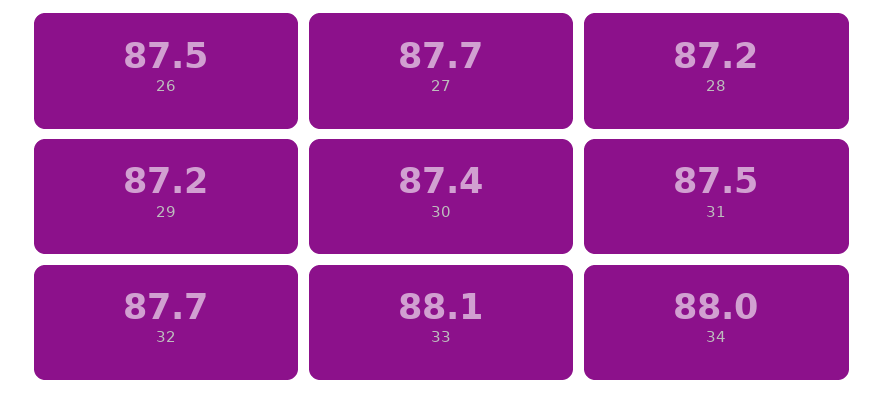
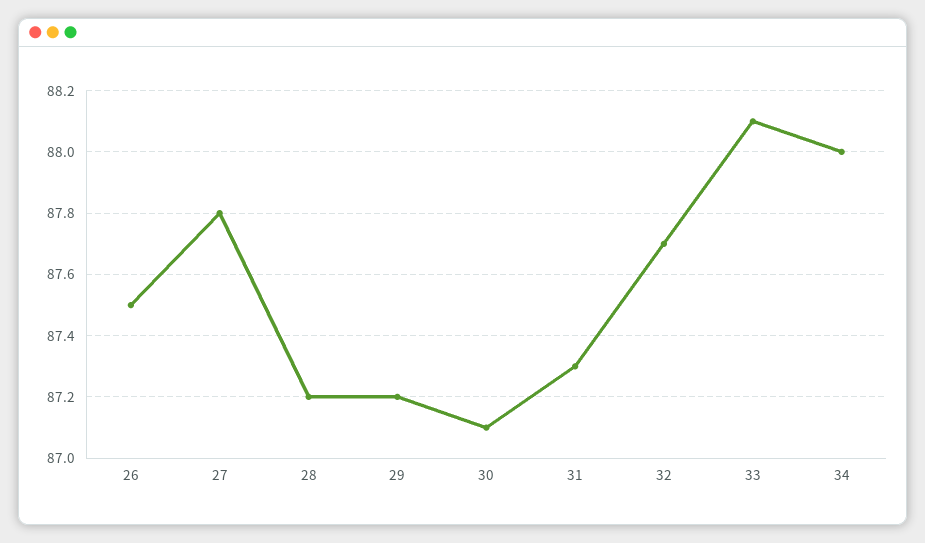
27: 87.7 -> 87.8
30: 87.4 -> 87.1
31: 87.5 -> 87.3

